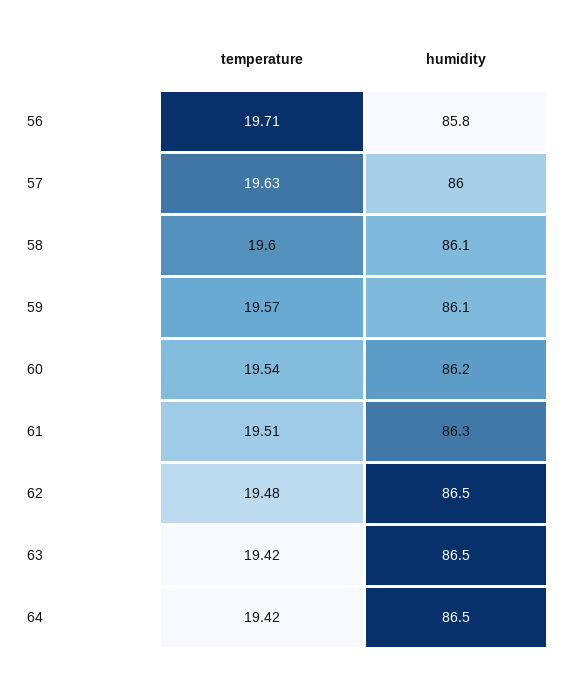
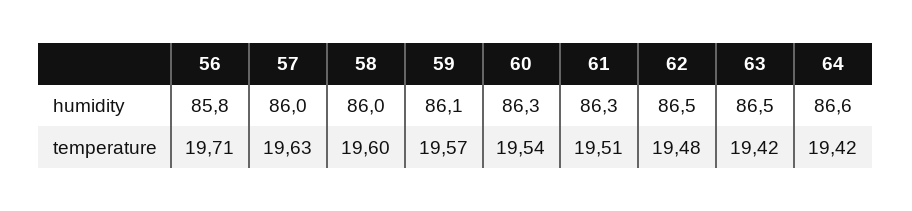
humidity, 58: 86.1 -> 86
humidity, 60: 86.2 -> 86.3
humidity, 64: 86.5 -> 86.6

